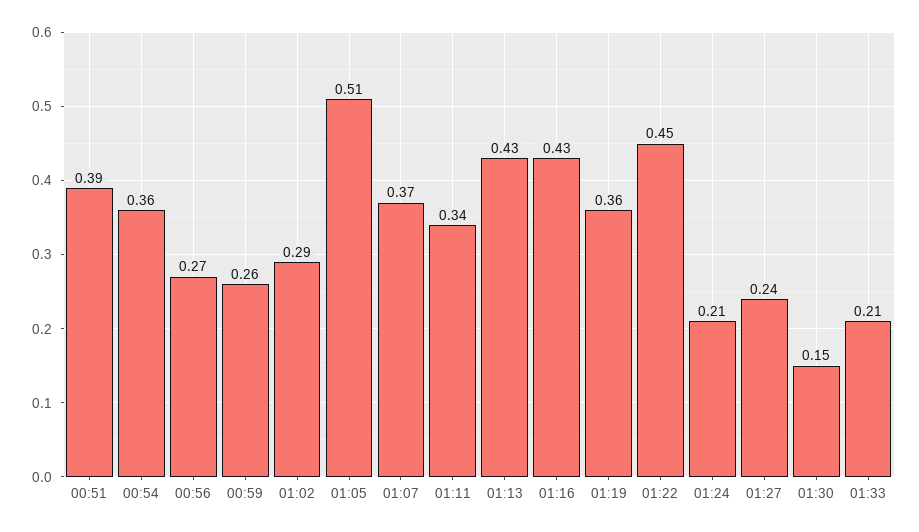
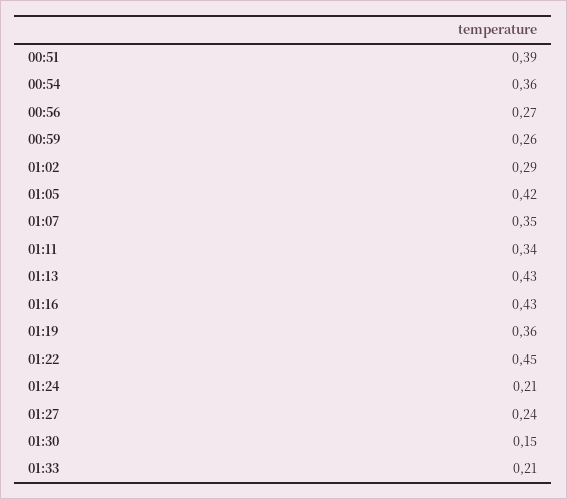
01:05: 0.51 -> 0.42
01:07: 0.37 -> 0.35

